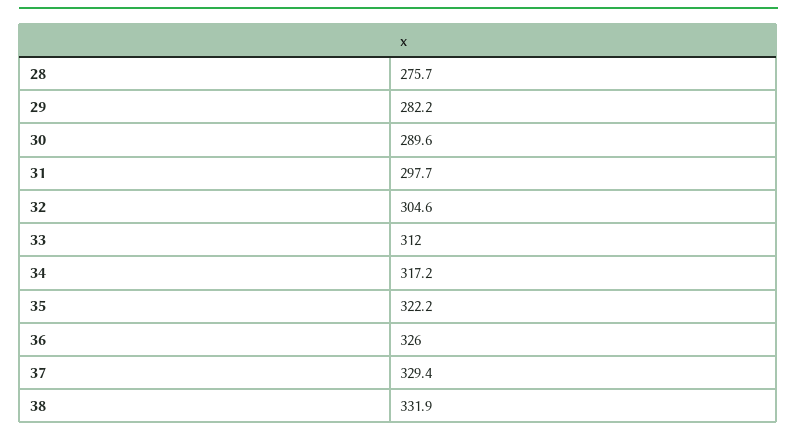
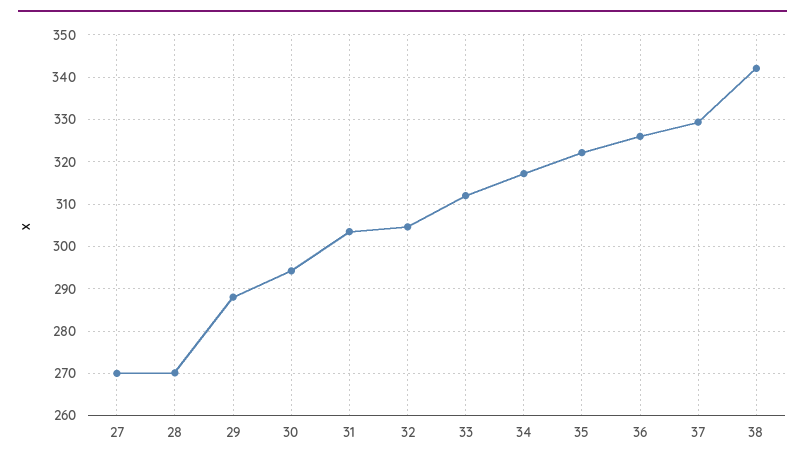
28: 275.7 -> 270
29: 282.2 -> 288
30: 289.6 -> 294
31: 297.7 -> 304
38: 331.9 -> 342
27: none -> 270

